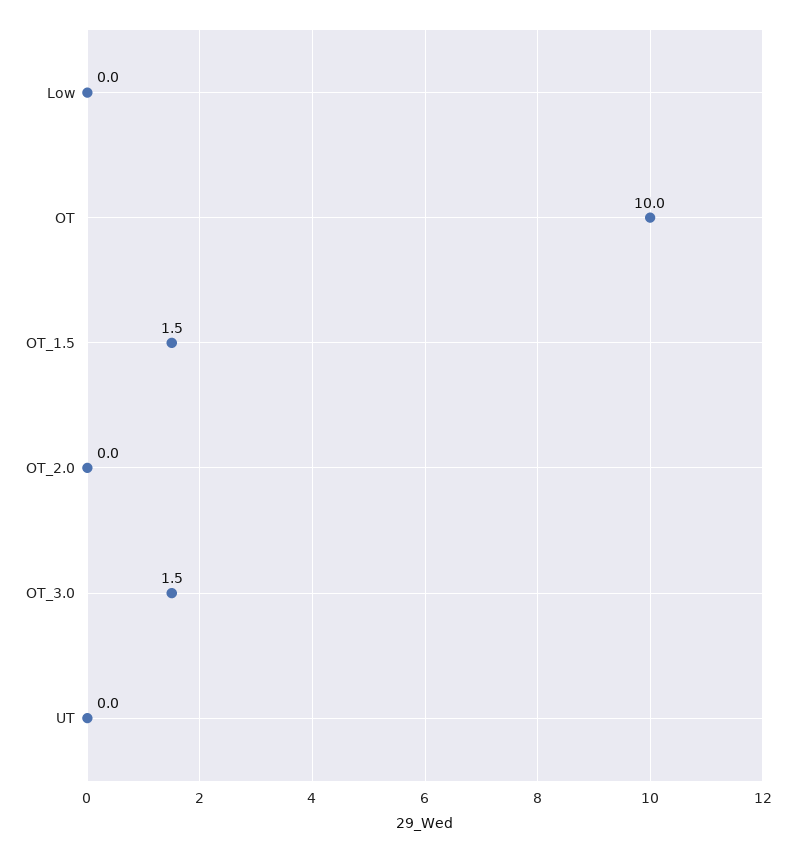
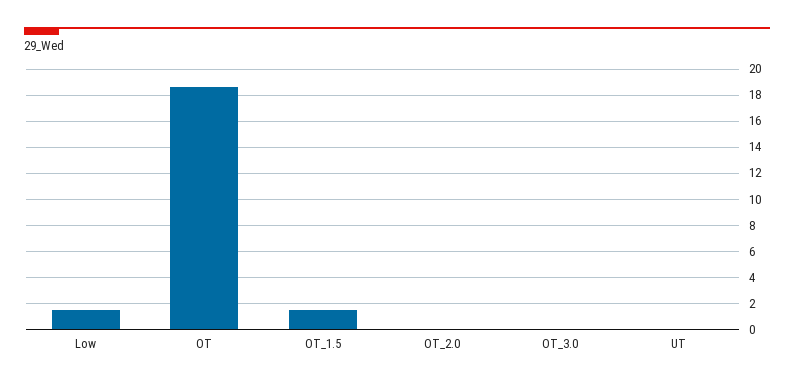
Low: 0 -> 1.5
OT: 10 -> 18.5
OT_3.0: 1.5 -> 0

